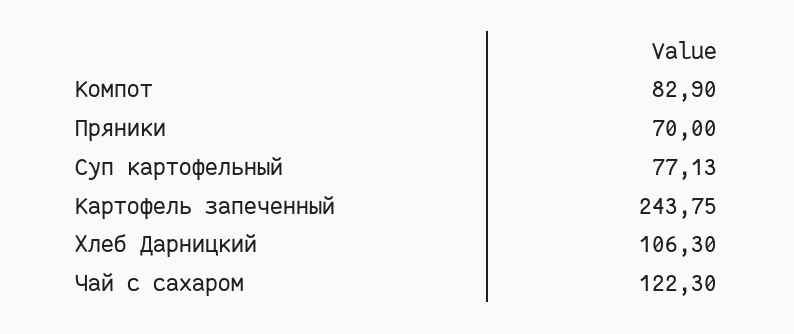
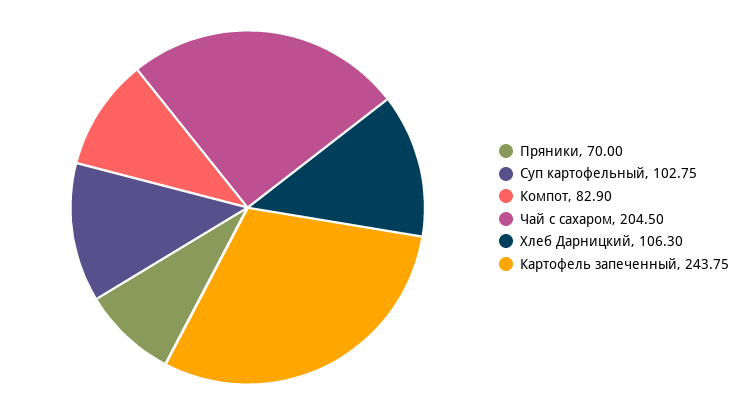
Суп картофельный: 77.13 -> 102.75
Чай с сахаром: 122.3 -> 204.5

